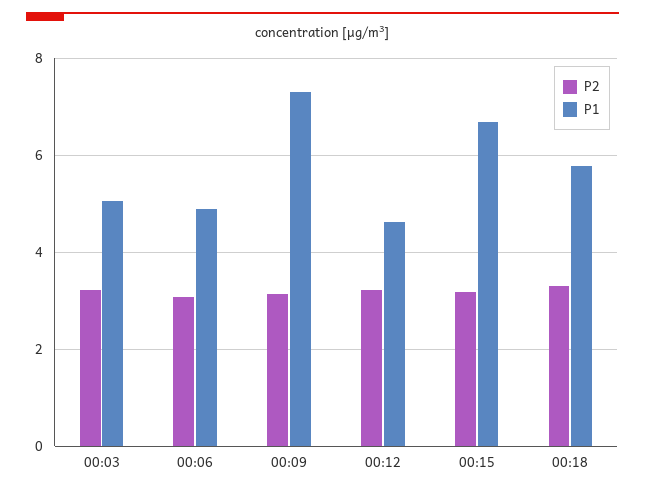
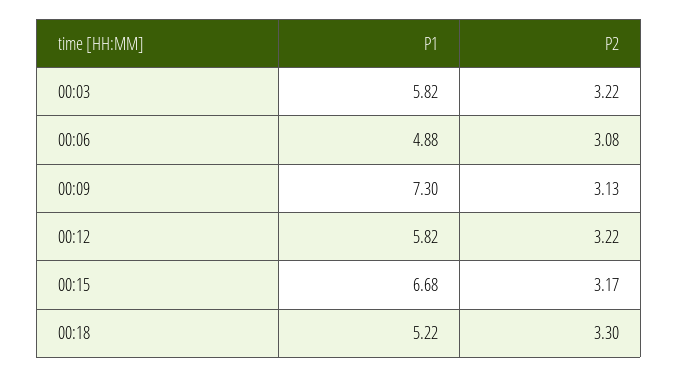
P1, 00:03: 5 -> 5.82
P1, 00:12: 4.6 -> 5.82
P1, 00:18: 5.8 -> 5.22

